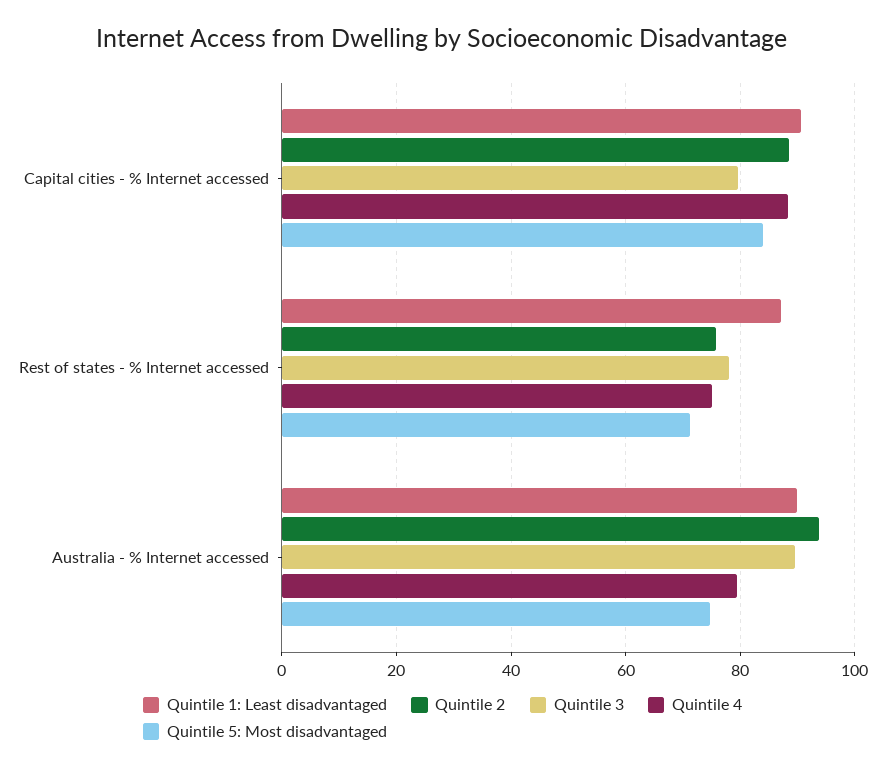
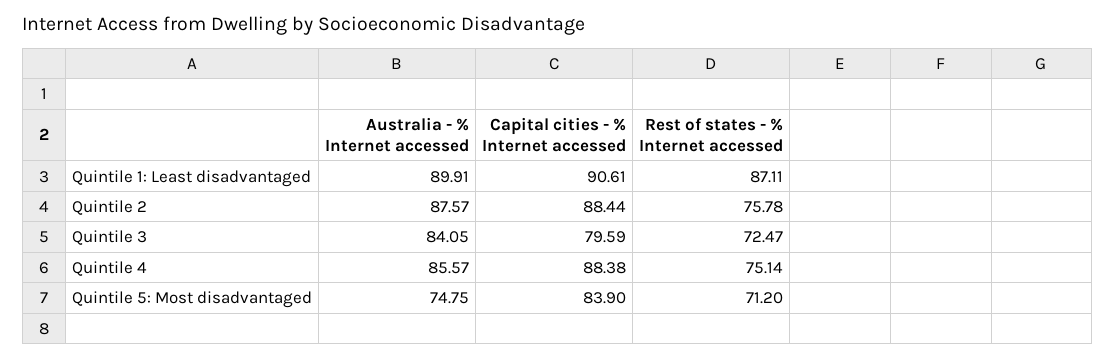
Quintile 3, Rest of states - % Internet accessed: 78 -> 72.47
Quintile 2, Australia - % Internet accessed: 94 -> 87.57
Quintile 3, Australia - % Internet accessed: 90 -> 84.05
Quintile 4, Australia - % Internet accessed: 80 -> 85.57

